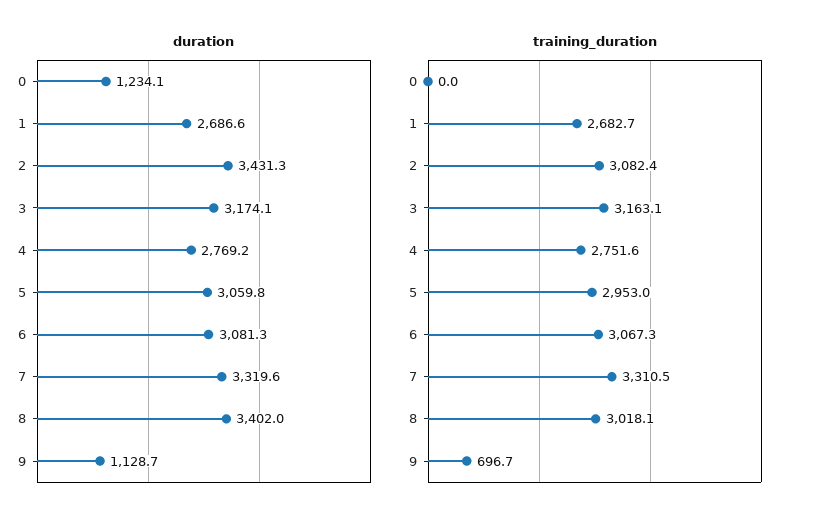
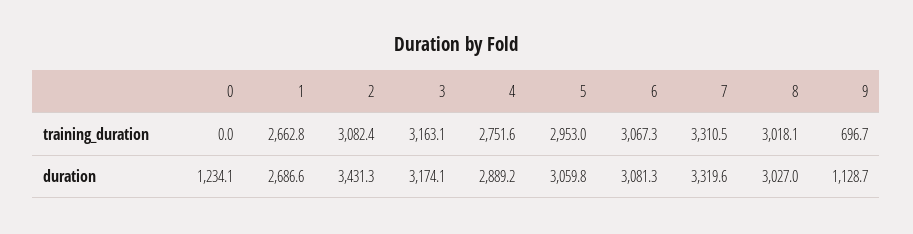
duration, 4: 2769.2 -> 2889.2
duration, 8: 3402 -> 3027
training_duration, 1: 2682.7 -> 2662.8

